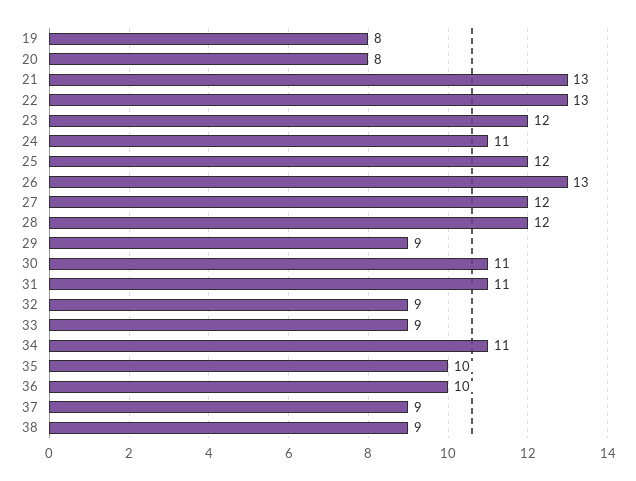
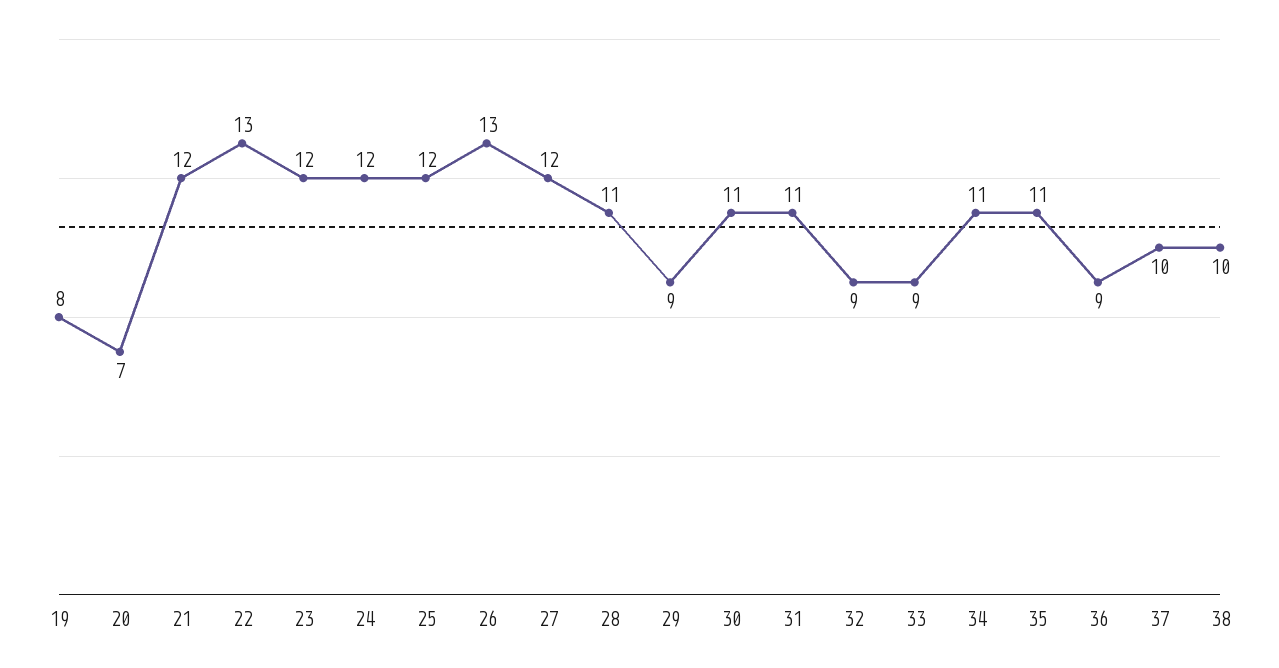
20: 8 -> 7
21: 13 -> 12
24: 11 -> 12
28: 12 -> 11
35: 10 -> 11
36: 10 -> 9
37: 9 -> 10
38: 9 -> 10

